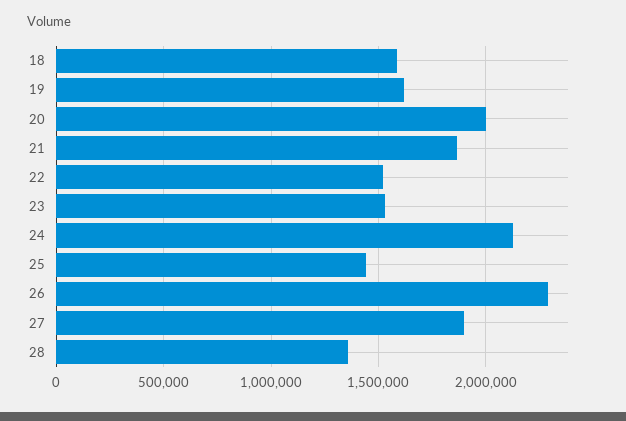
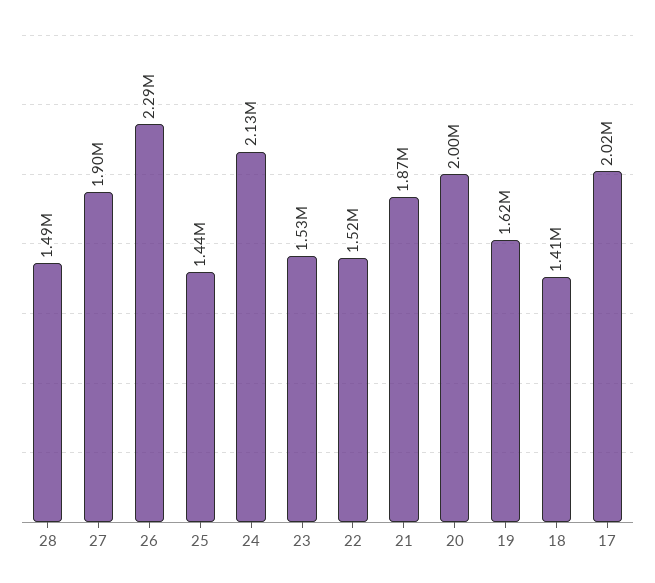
18: 1600000 -> 1410000
28: 1350000 -> 1490000
17: none -> 2020000

